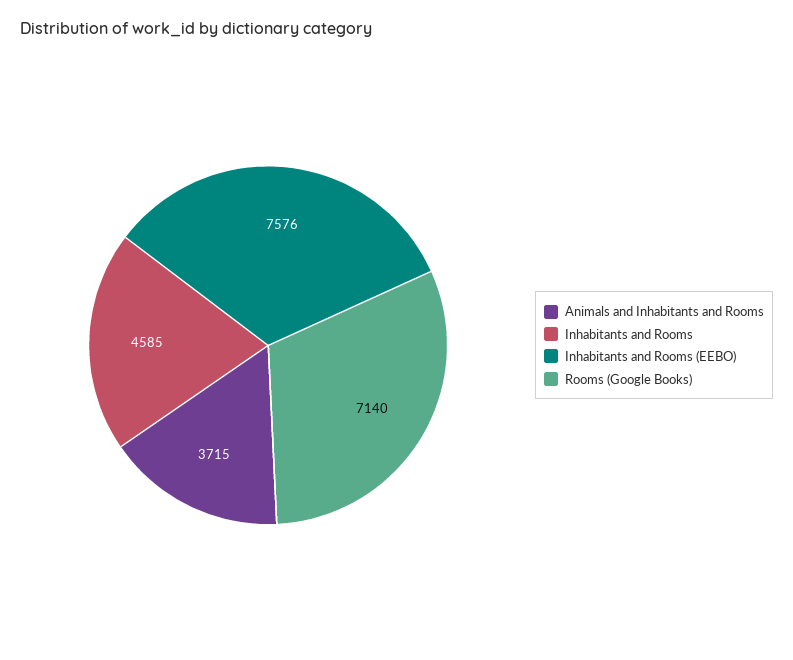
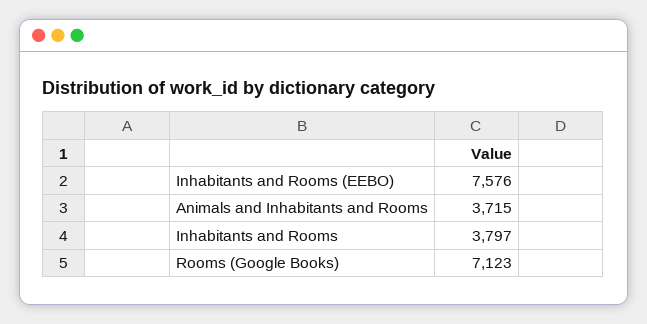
Inhabitants and Rooms: 4585 -> 3797
Rooms (Google Books): 7140 -> 7123

